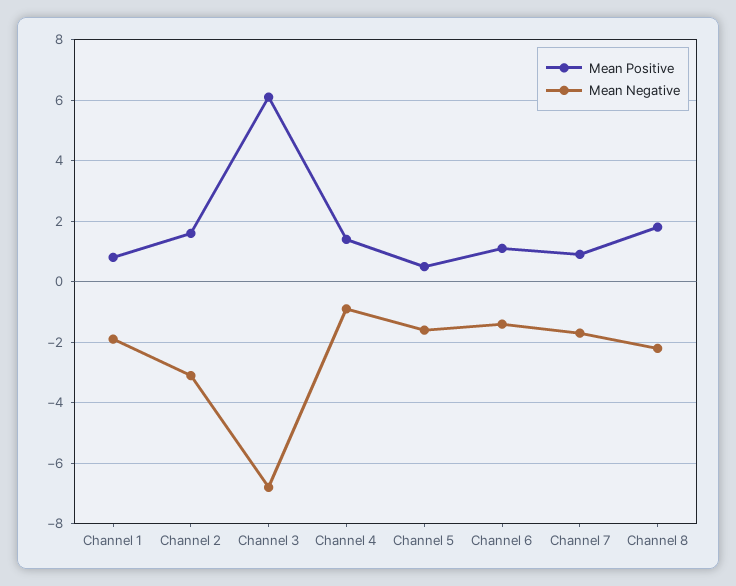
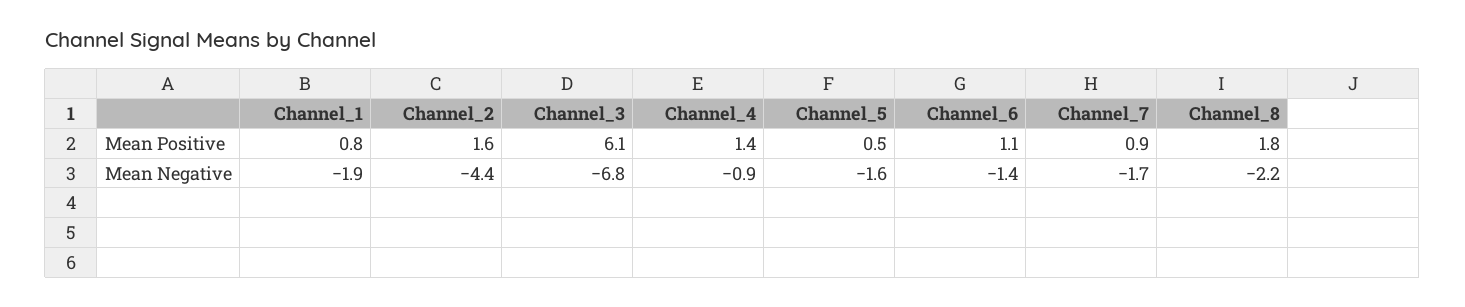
Mean Negative, Channel 2: -3 -> -4.4

